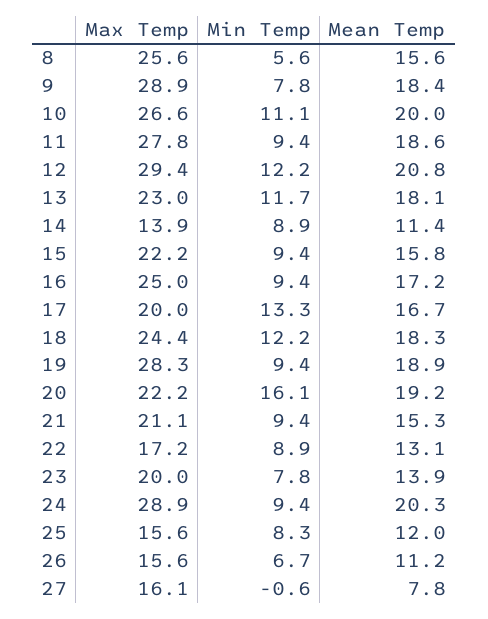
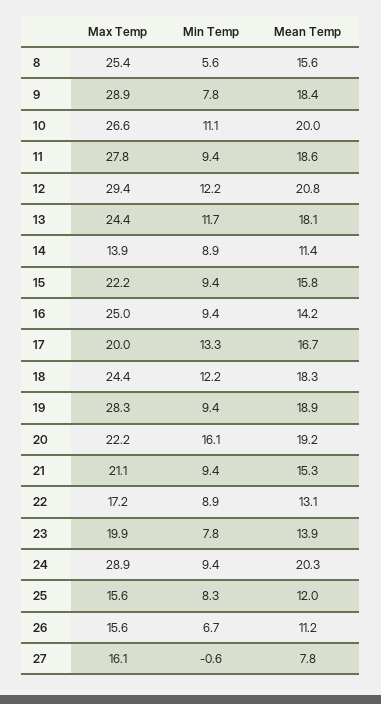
Max Temp, 8: 25.6 -> 25.4
Max Temp, 13: 23 -> 24.4
Mean Temp, 16: 17.2 -> 14.2
Max Temp, 23: 20 -> 19.9

